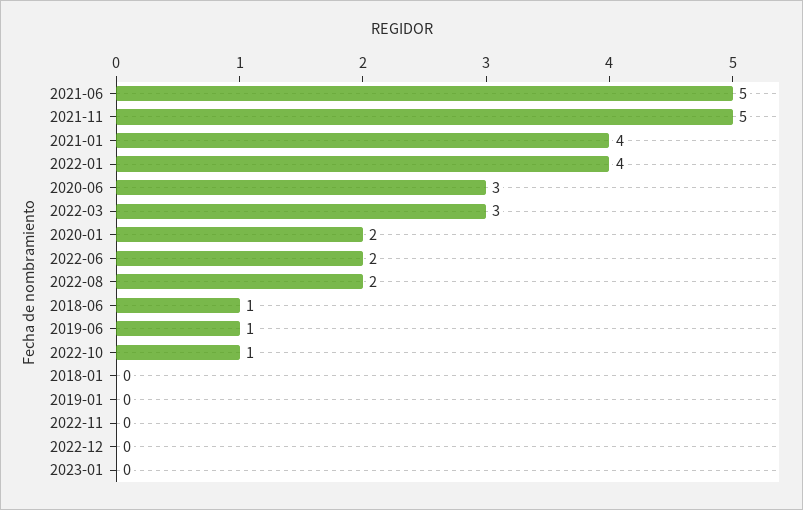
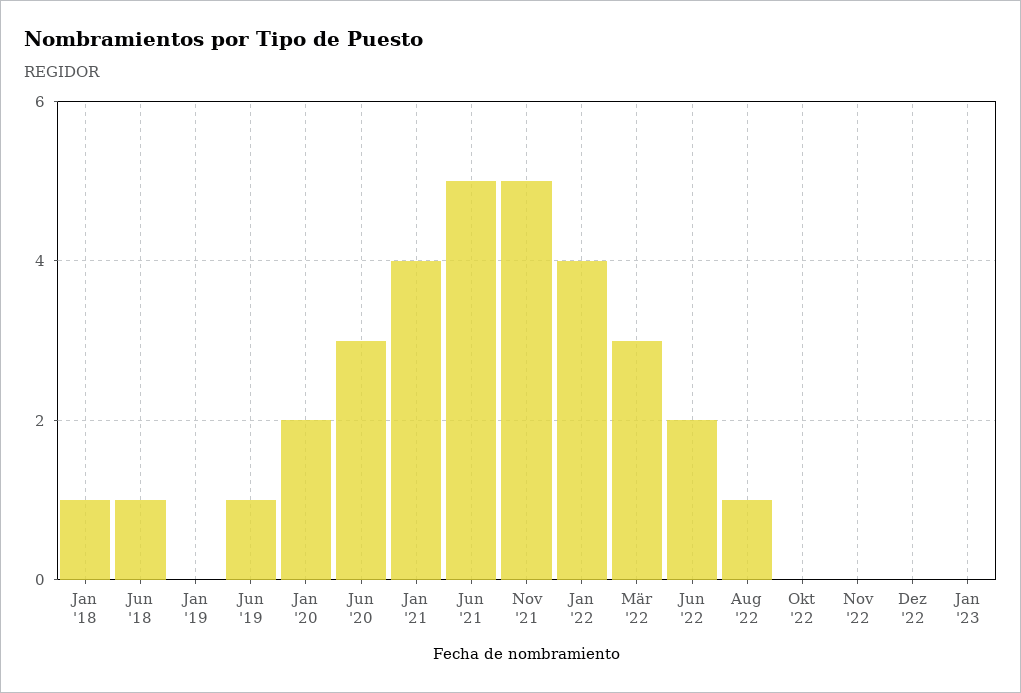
2022-08: 2 -> 1
2022-10: 1 -> 0
2018-01: 0 -> 1

